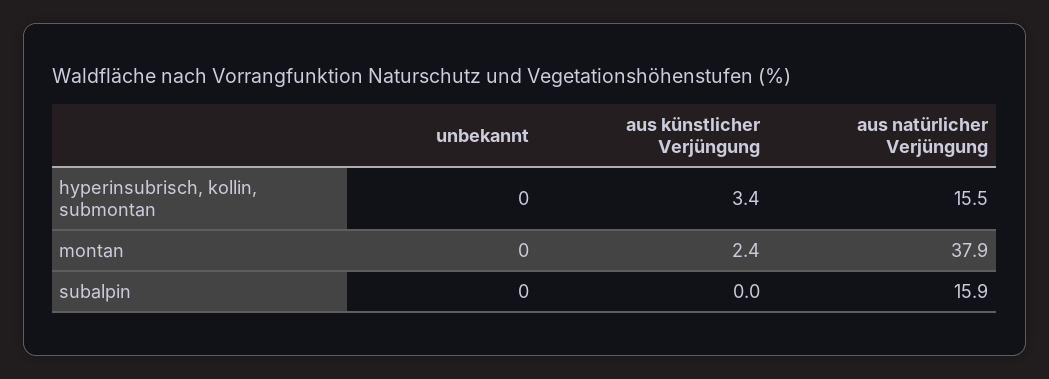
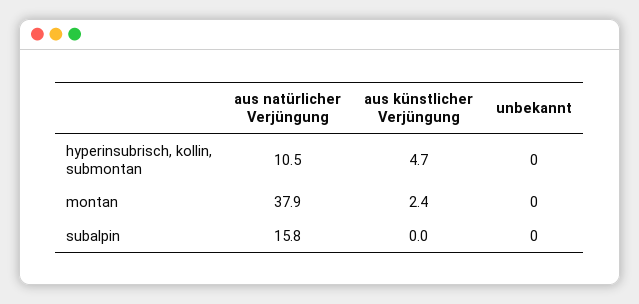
aus künstlicher Verjüngung, hyperinsubrisch, kollin, submontan: 3.4 -> 4.7
aus natürlicher Verjüngung, hyperinsubrisch, kollin, submontan: 15.5 -> 10.5
aus natürlicher Verjüngung, subalpin: 15.9 -> 15.8

